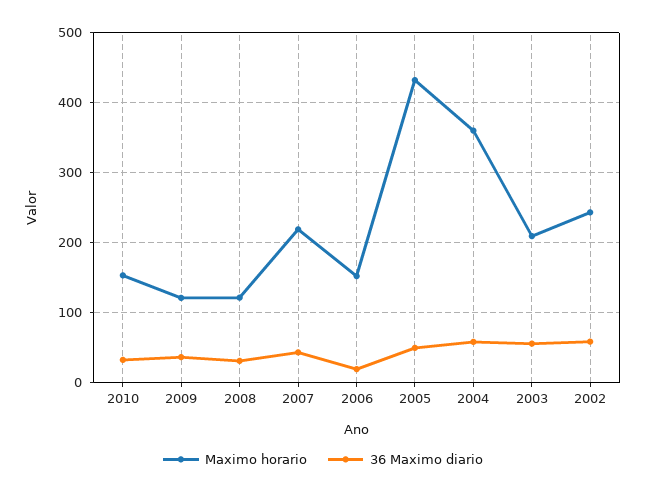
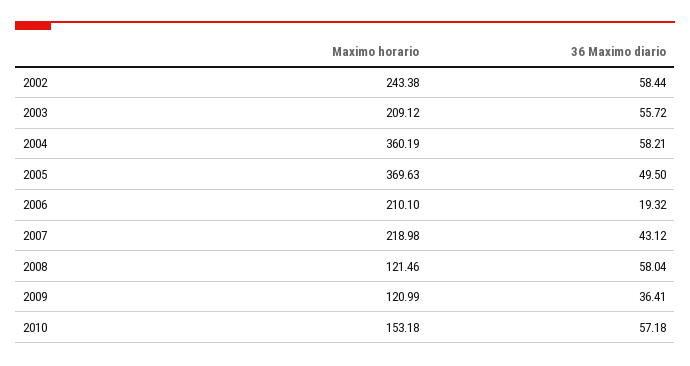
36 Maximo diario, 2010: 30 -> 57.18
36 Maximo diario, 2008: 30 -> 58.04
Maximo horario, 2006: 150 -> 210.1
Maximo horario, 2005: 430 -> 369.63

